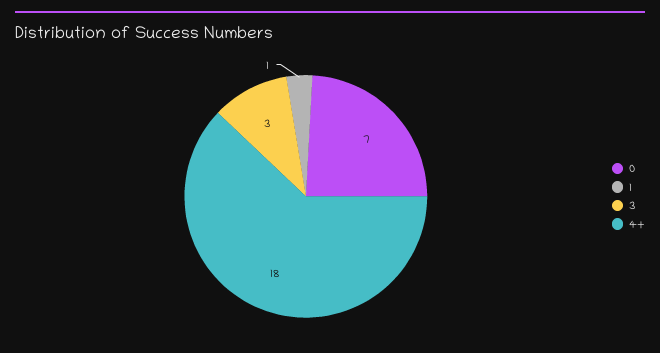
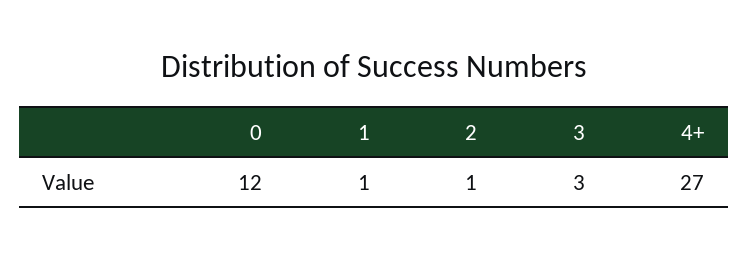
0: 7 -> 12
4+: 18 -> 27
2: none -> 1

